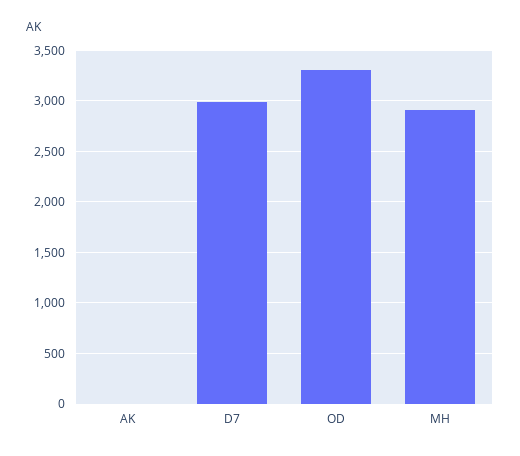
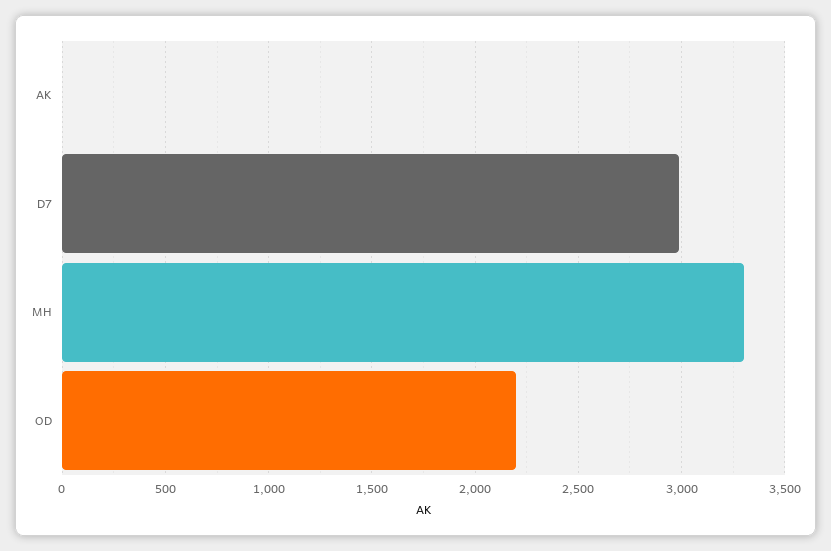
OD: 3300 -> 2200
MH: 2900 -> 3300

